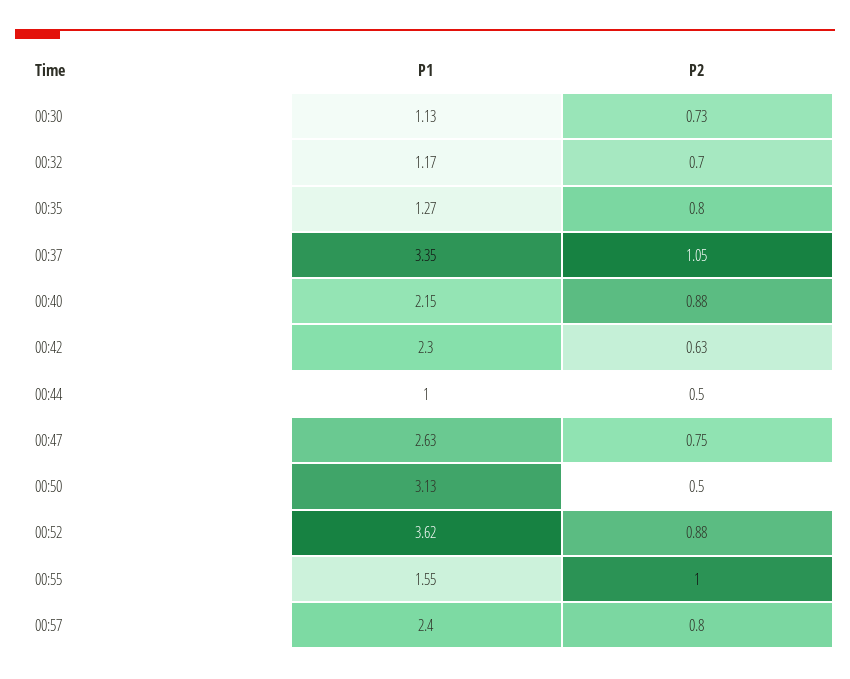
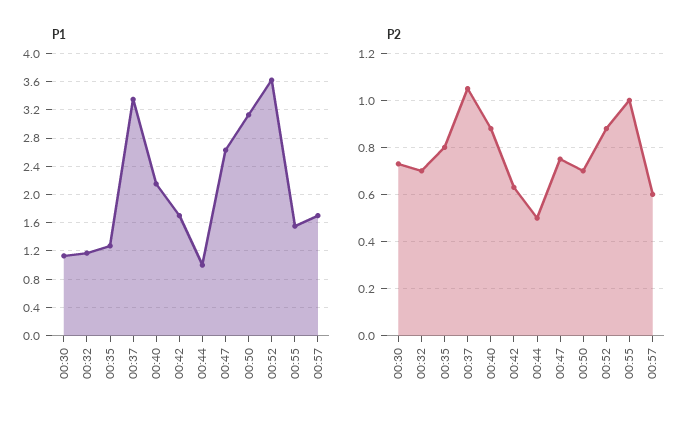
P1, 00:42: 2.3 -> 1.7
P2, 00:50: 0.5 -> 0.7
P1, 00:57: 2.4 -> 1.7
P2, 00:57: 0.8 -> 0.6

